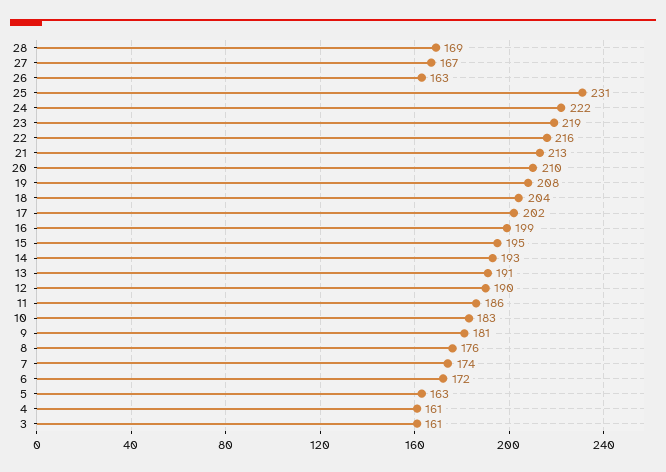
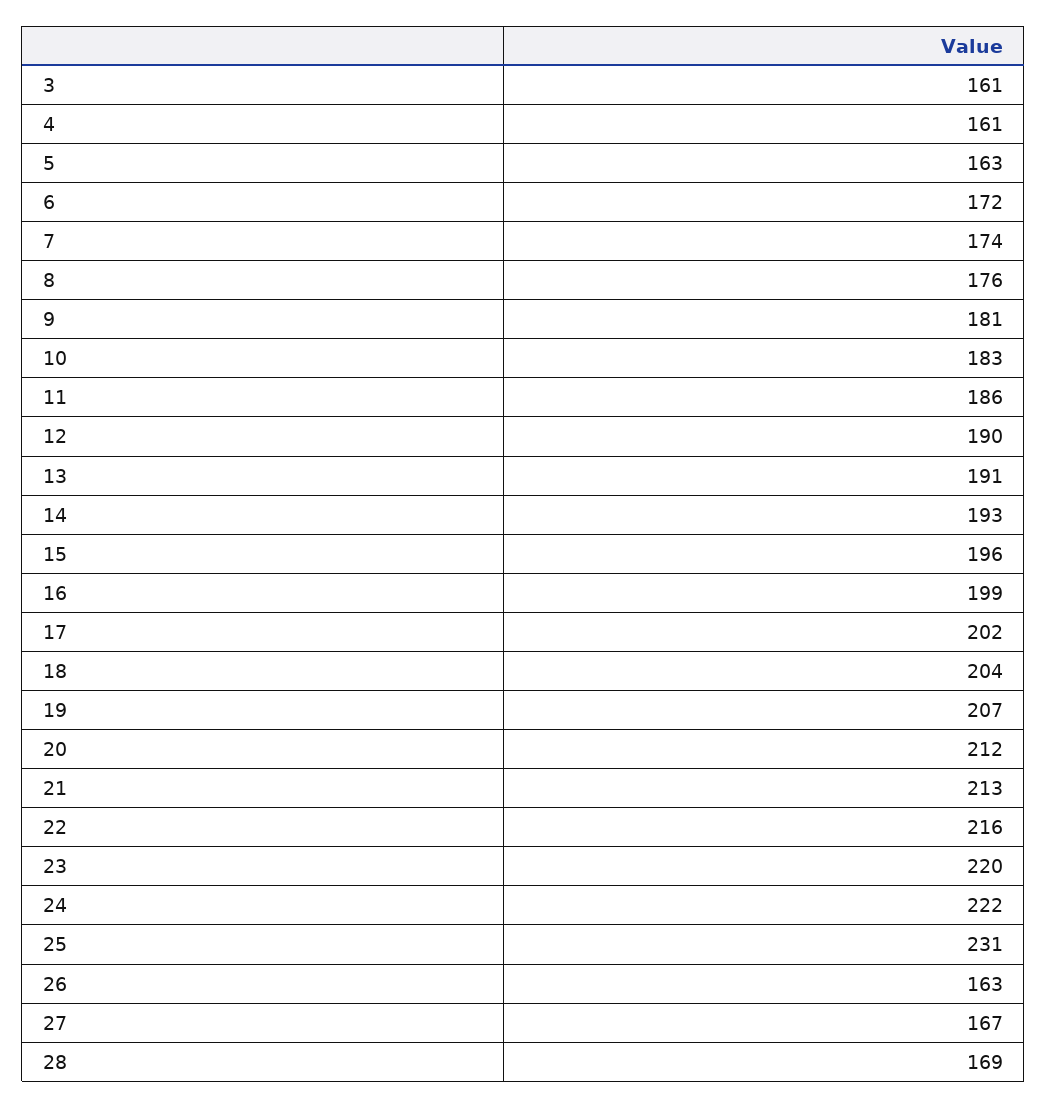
23: 219 -> 220
20: 210 -> 212
19: 208 -> 207
15: 195 -> 196

